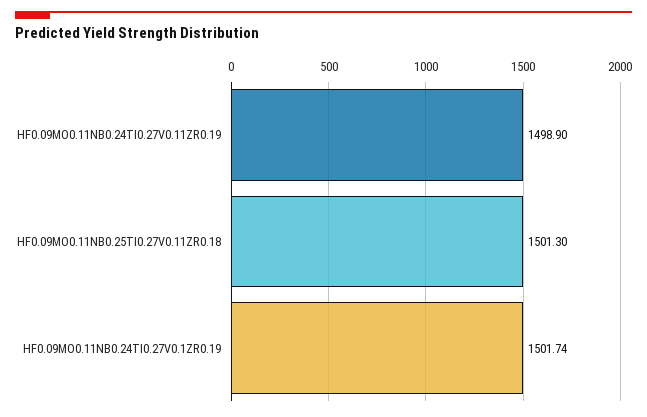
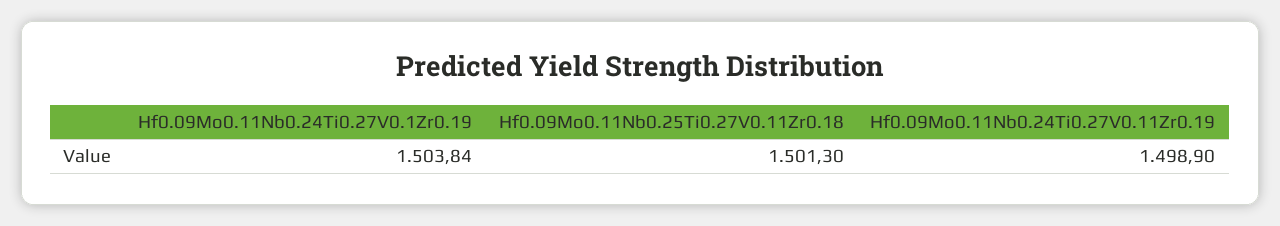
HF0.09MO0.11NB0.24TI0.27V0.1ZR0.19: 1501.74 -> 1503.84

